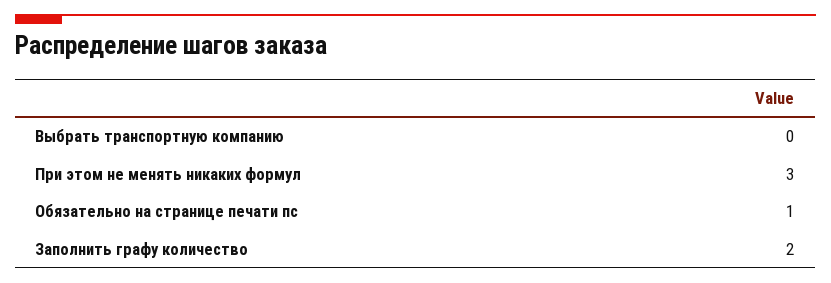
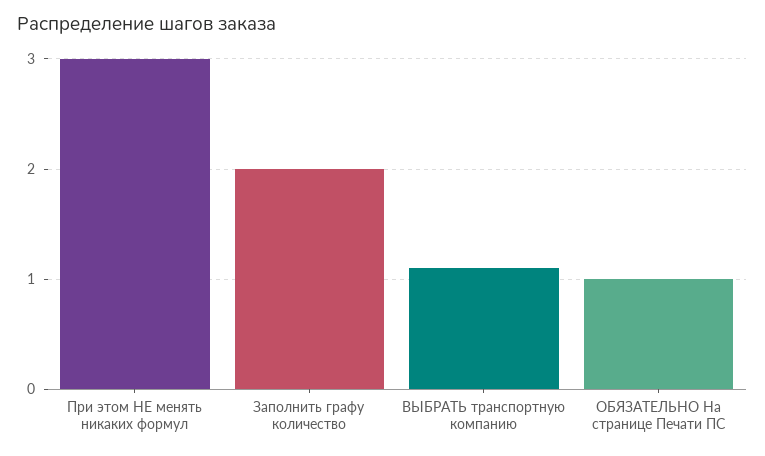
Выбрать транспортную компанию: 0 -> 1.1

